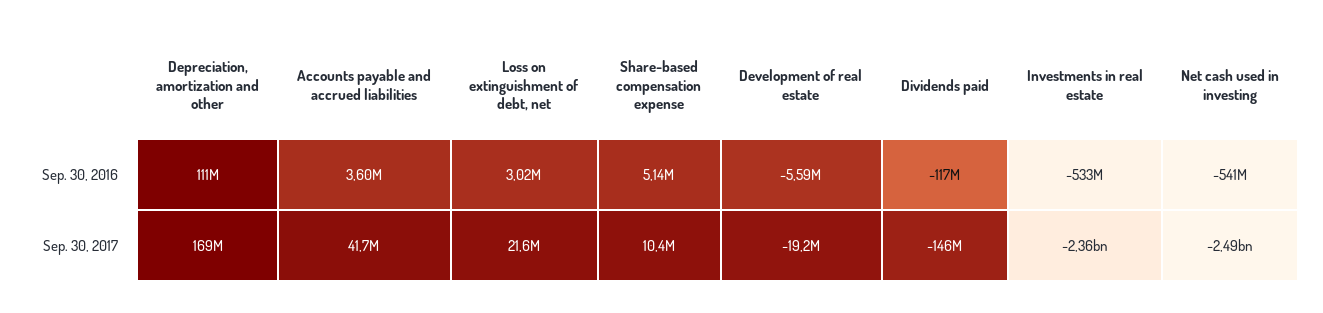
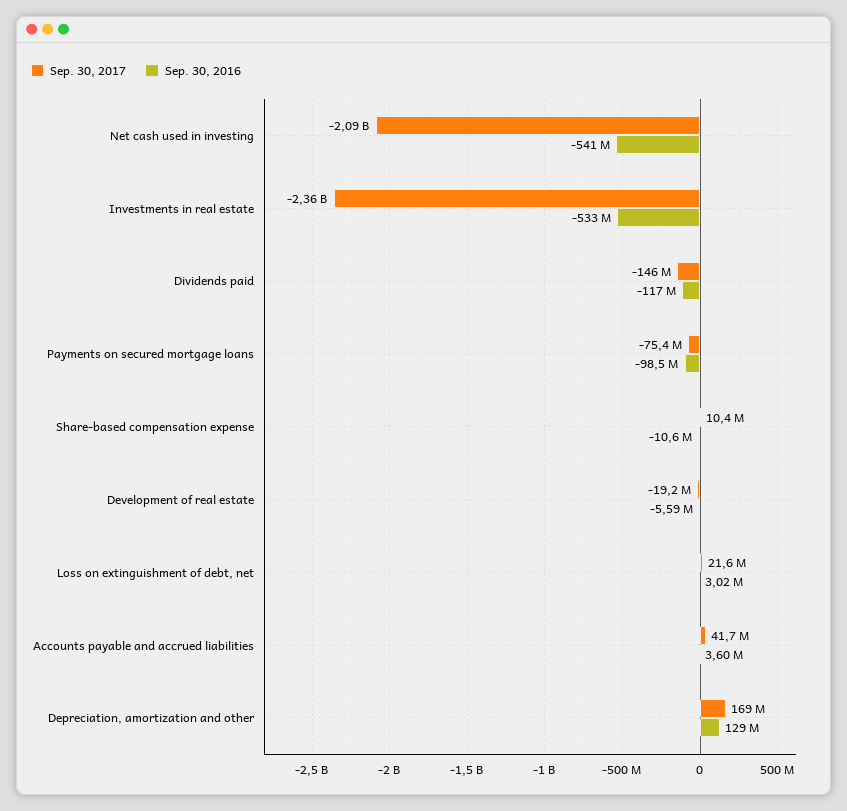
Sep. 30, 2016, Depreciation, amortization and other: 111000000 -> 129000000
Sep. 30, 2016, Share-based compensation expense: 5140000 -> -10600000
Sep. 30, 2017, Net cash used in investing: -2490000000 -> -2090000000
Sep. 30, 2017, Payments on secured mortgage loans: none -> -75400000
Sep. 30, 2016, Payments on secured mortgage loans: none -> -98500000

